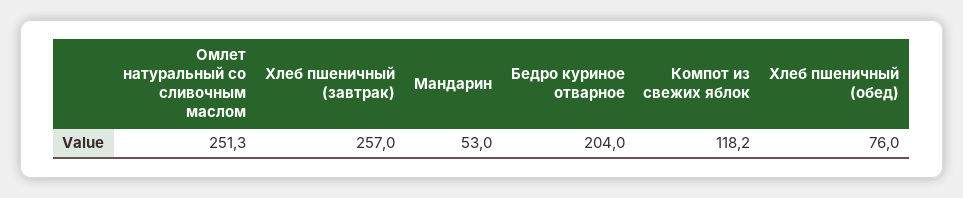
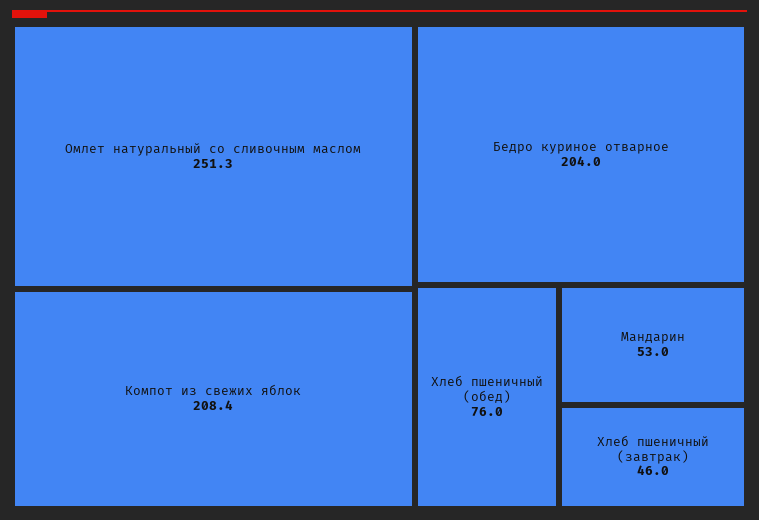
Хлеб пшеничный (завтрак): 257 -> 46
Компот из свежих яблок: 118.2 -> 208.4

